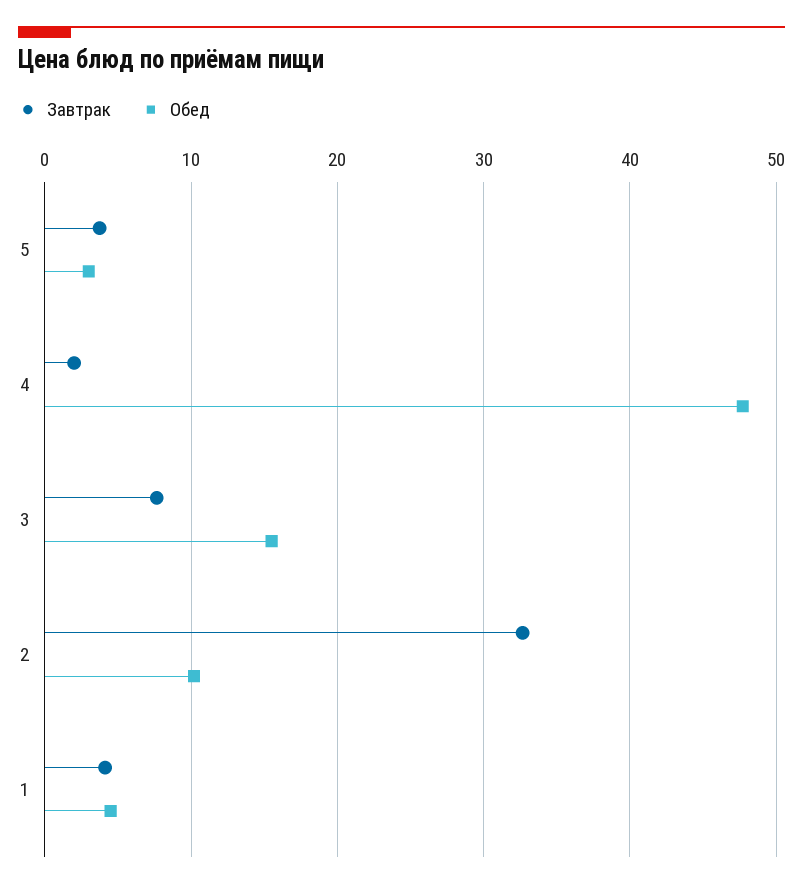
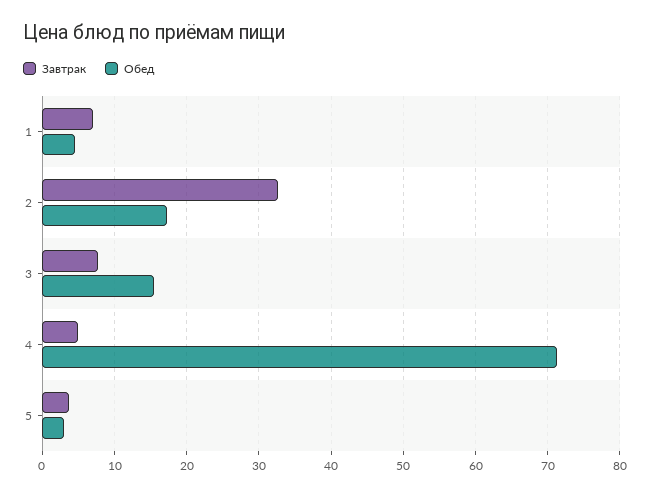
Завтрак, 4: 2 -> 5
Обед, 4: 48 -> 71
Обед, 2: 10 -> 17
Завтрак, 1: 4 -> 7

